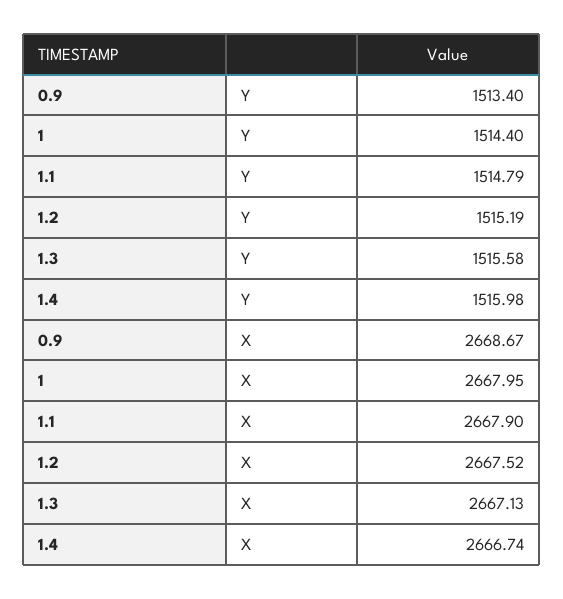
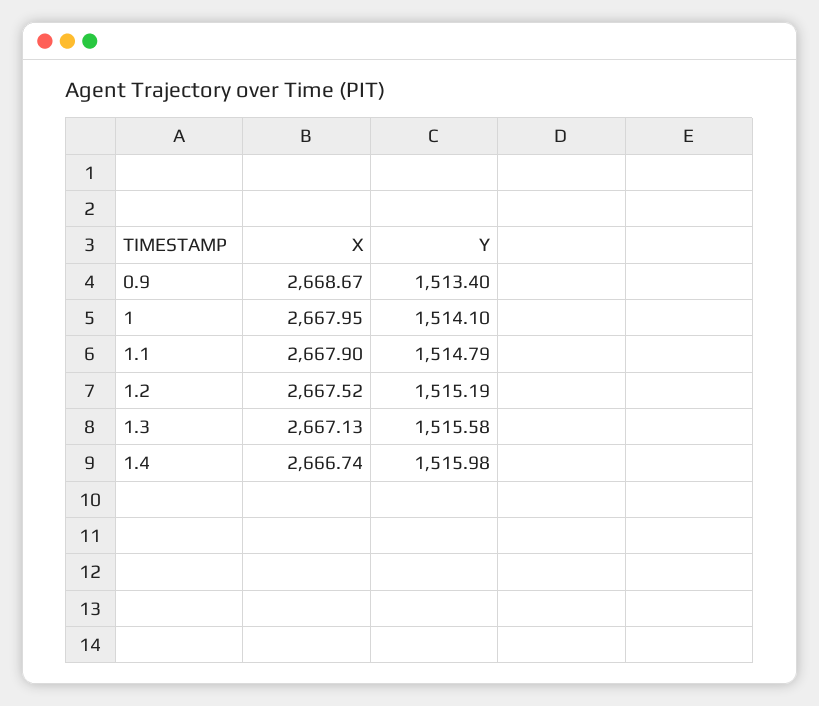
1, Y: 1514.4 -> 1514.1

